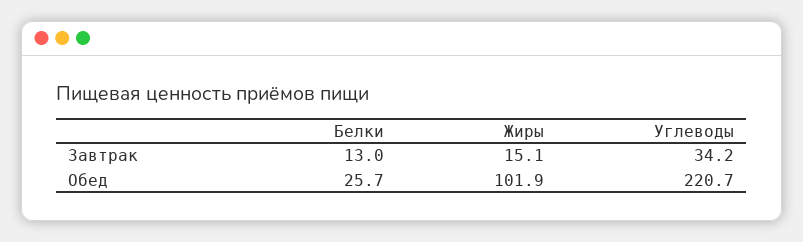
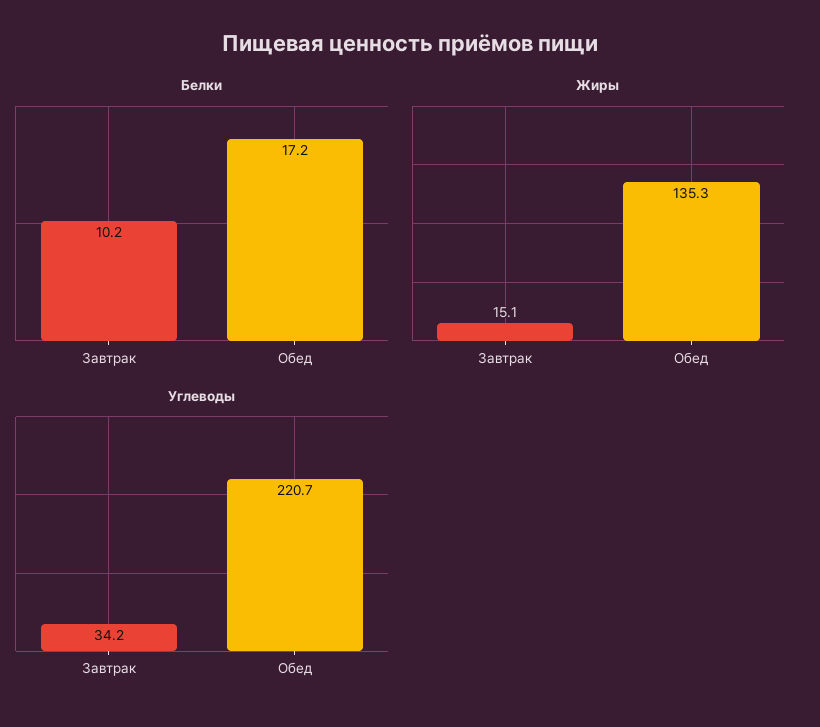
Белки, Завтрак: 13 -> 10.2
Белки, Обед: 25.7 -> 17.2
Жиры, Обед: 101.9 -> 135.3

